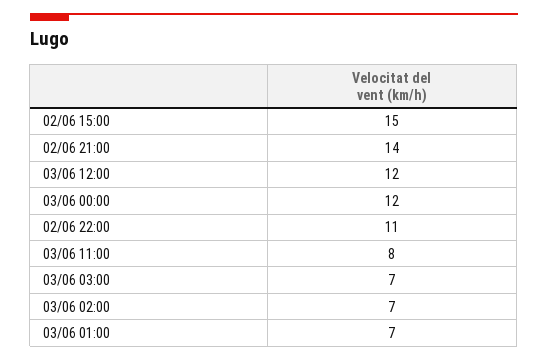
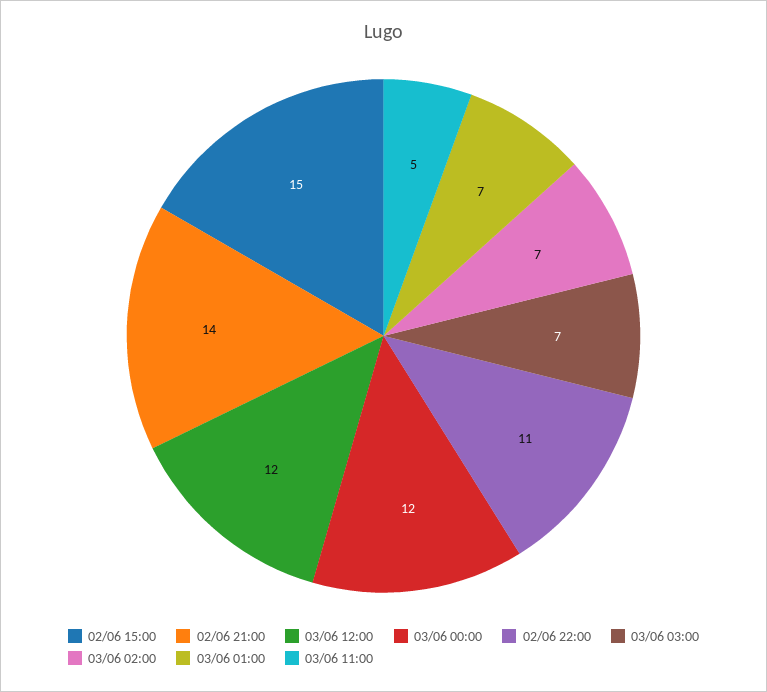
03/06 11:00: 8 -> 5

